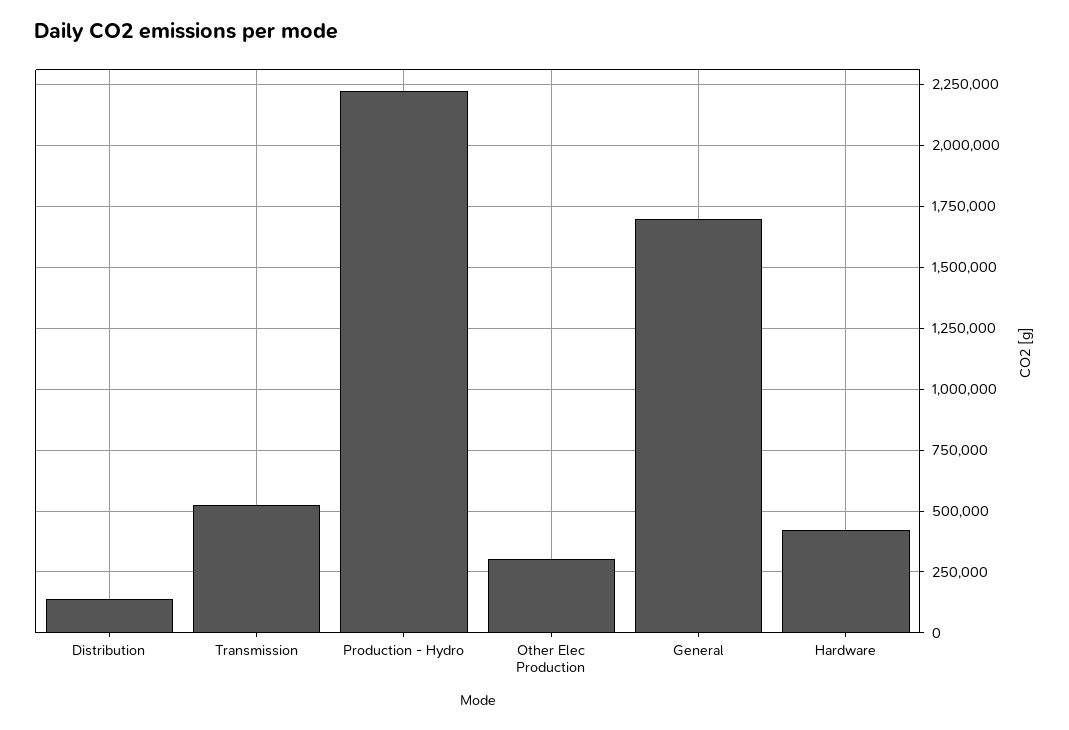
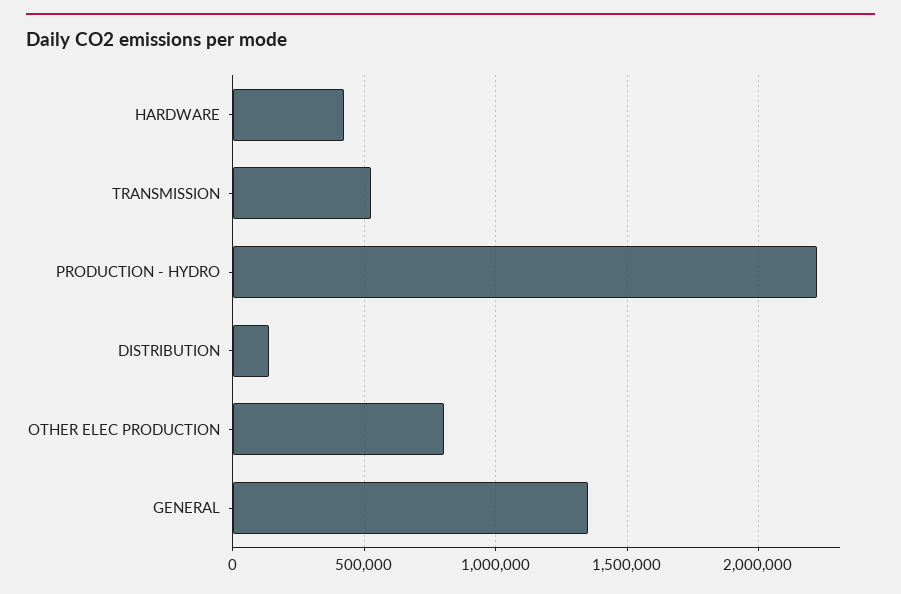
Other Elec Production: 300000 -> 800000
General: 1700000 -> 1350000

